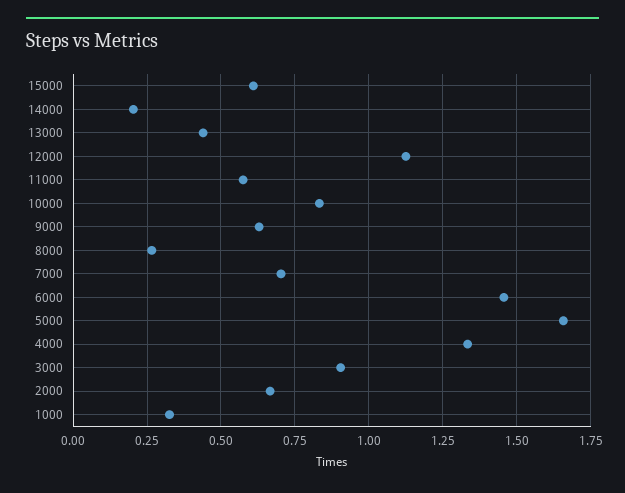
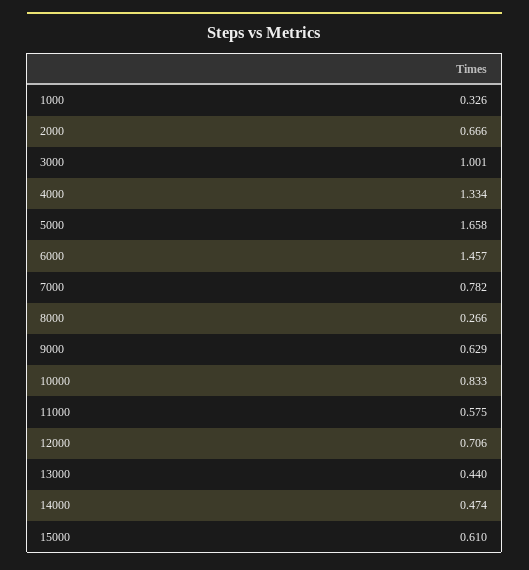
14000: 0.2 -> 0.474
12000: 1.125 -> 0.706
7000: 0.7 -> 0.782
3000: 0.9 -> 1.001

